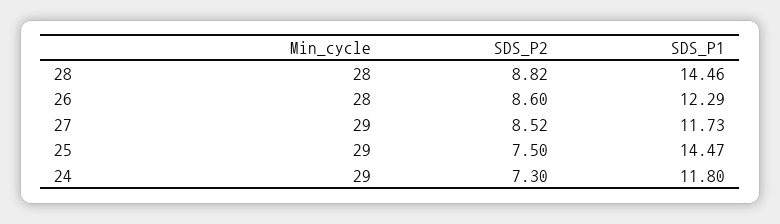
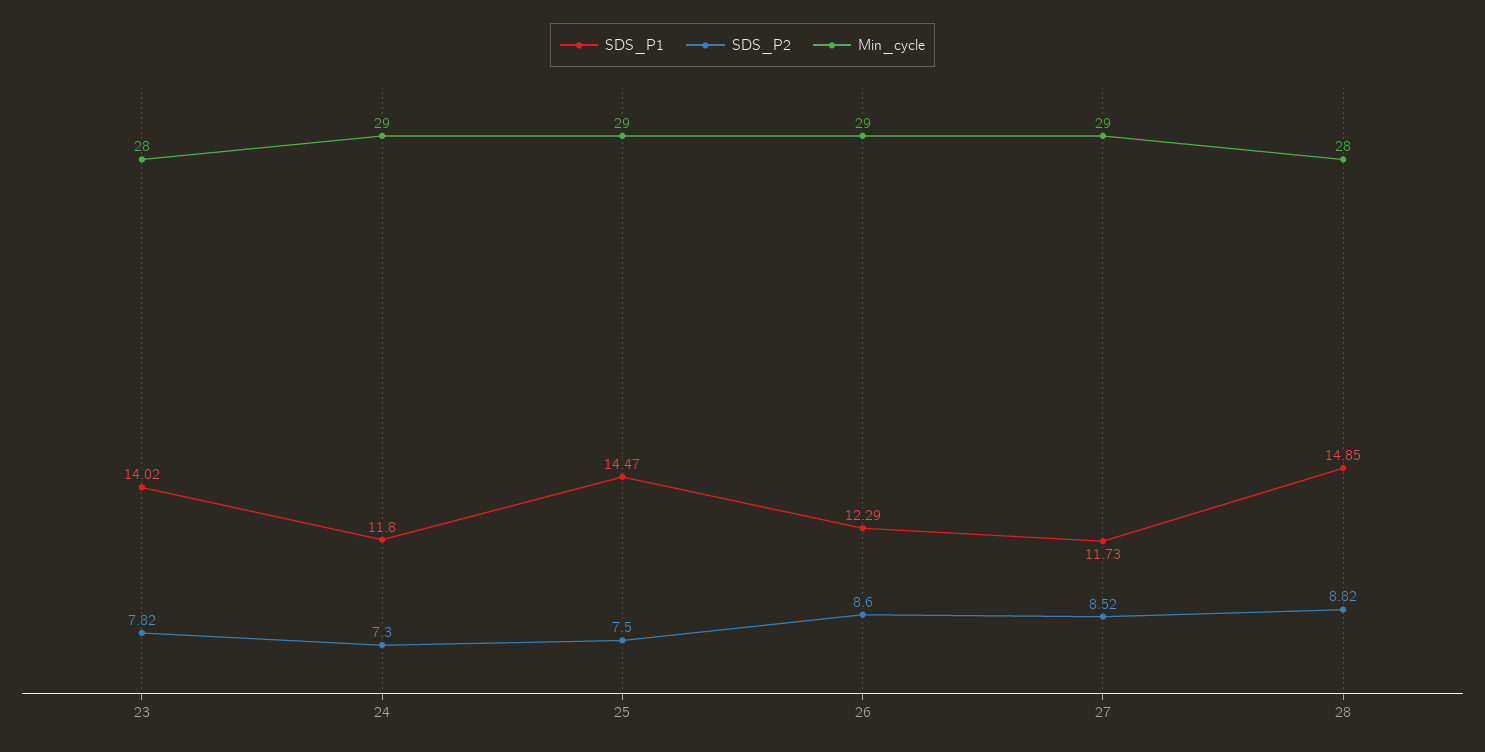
SDS_P1, 28: 14.46 -> 14.85
Min_cycle, 26: 28 -> 29
SDS_P1, 23: none -> 14.02
SDS_P2, 23: none -> 7.82
Min_cycle, 23: none -> 28

